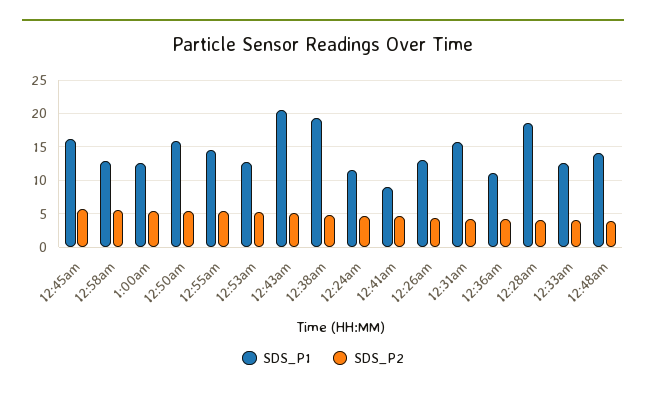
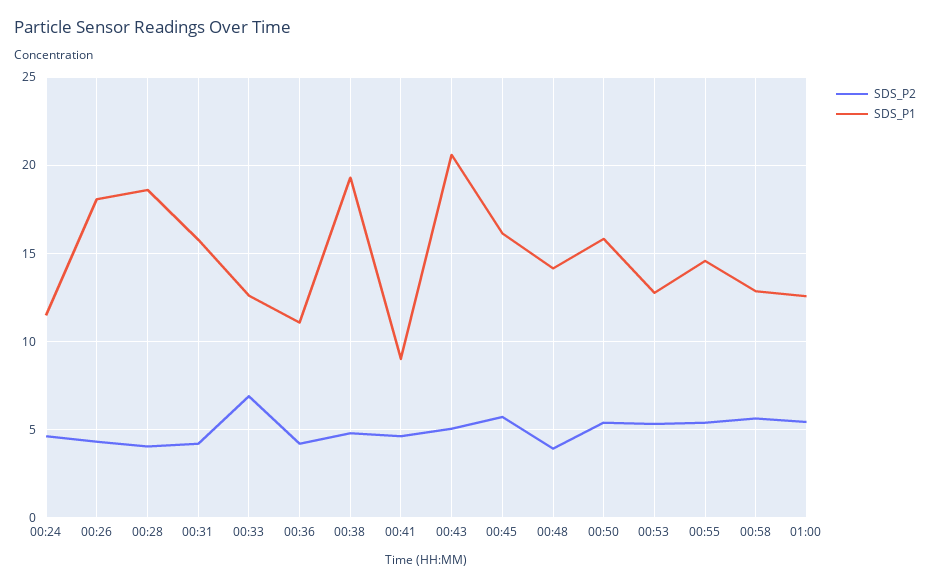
SDS_P1, 12:26am: 13 -> 18
SDS_P2, 12:33am: 4 -> 7

